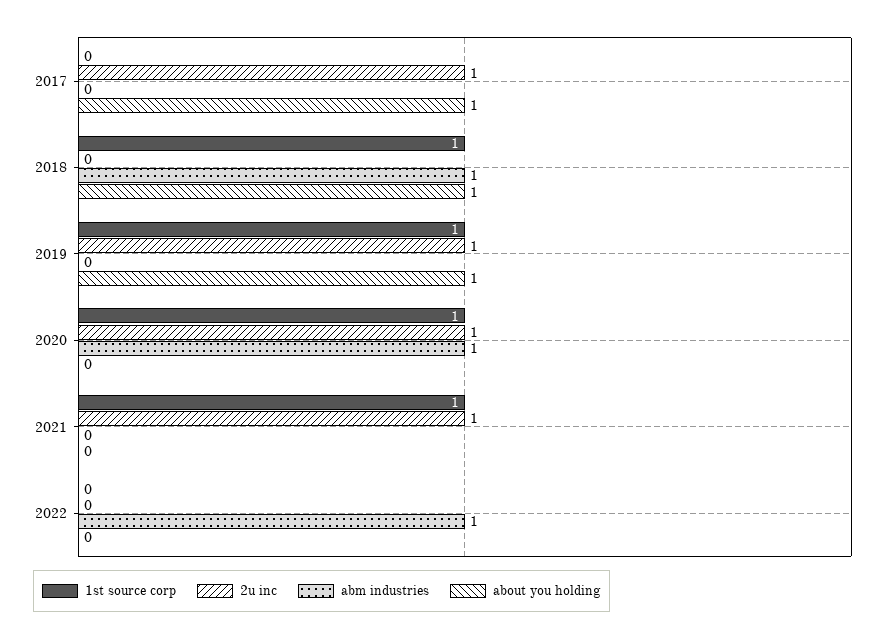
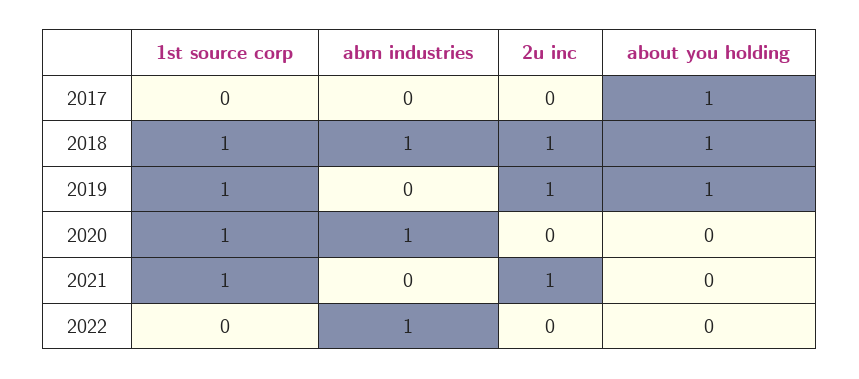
2u inc, 2017: 1 -> 0
2u inc, 2018: 0 -> 1
2u inc, 2020: 1 -> 0

